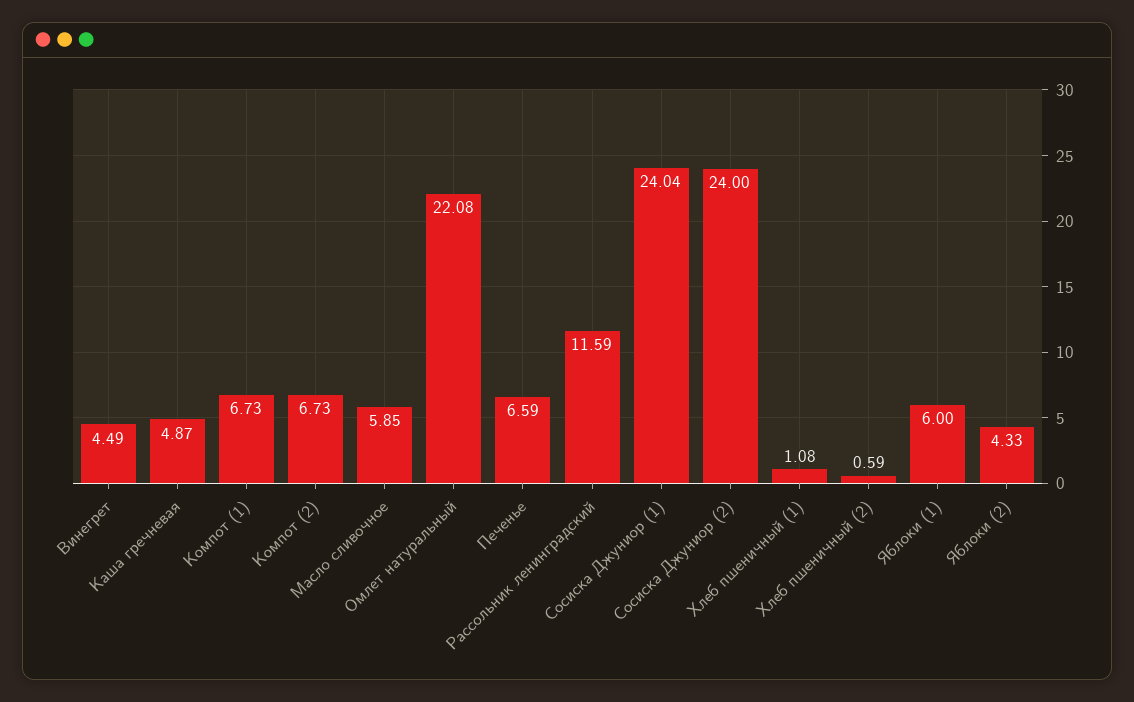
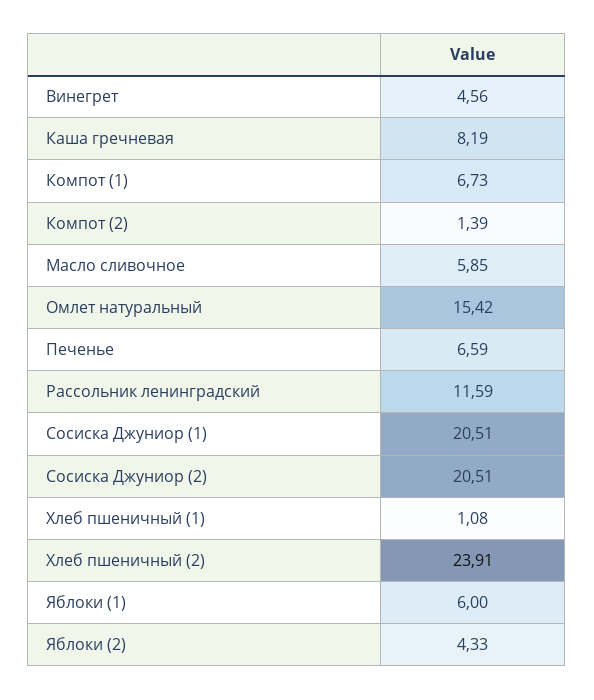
Винегрет: 4.49 -> 4.56
Каша гречневая: 4.87 -> 8.19
Компот (2): 6.73 -> 1.39
Омлет натуральный: 22.08 -> 15.42
Сосиска Джуниор (1): 24.04 -> 20.51
Сосиска Джуниор (2): 24 -> 20.51
Хлеб пшеничный (2): 0.59 -> 23.91

